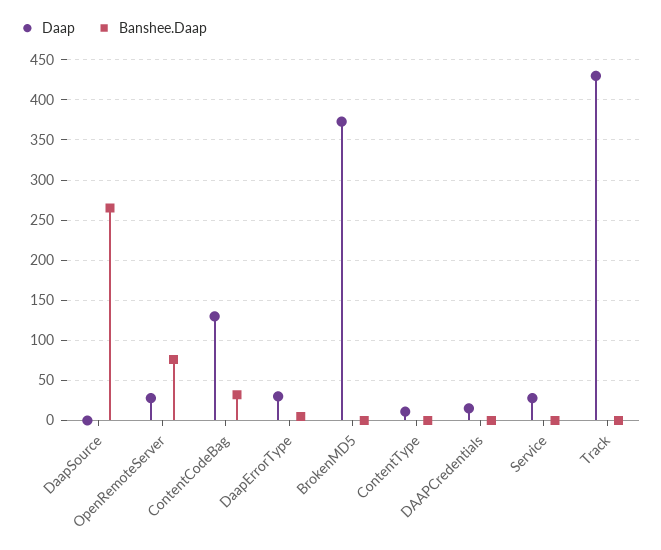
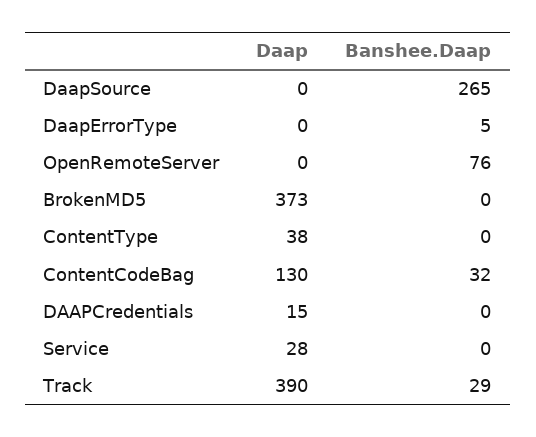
Daap, OpenRemoteServer: 30 -> 0
Daap, DaapErrorType: 30 -> 0
Daap, ContentType: 10 -> 38
Daap, Track: 430 -> 390
Banshee.Daap, Track: 0 -> 29

